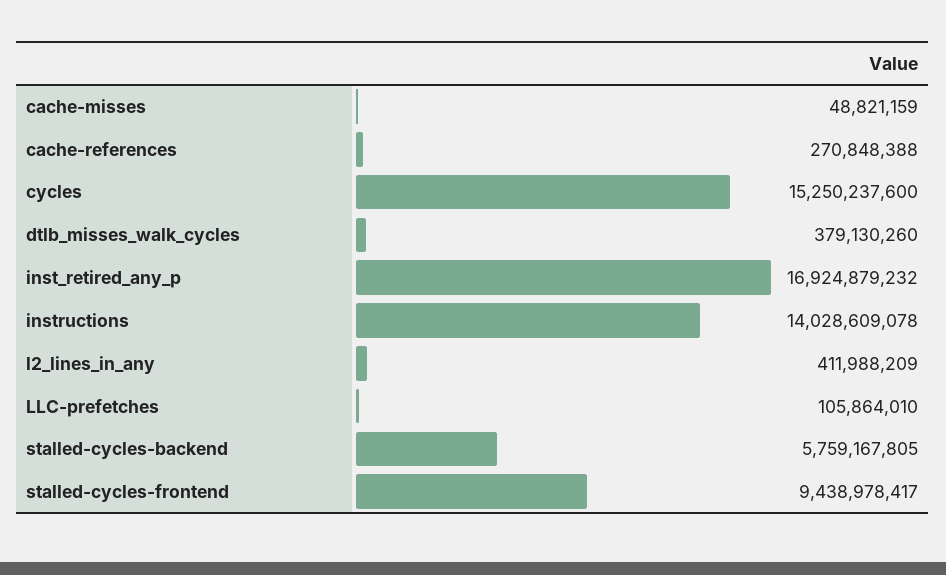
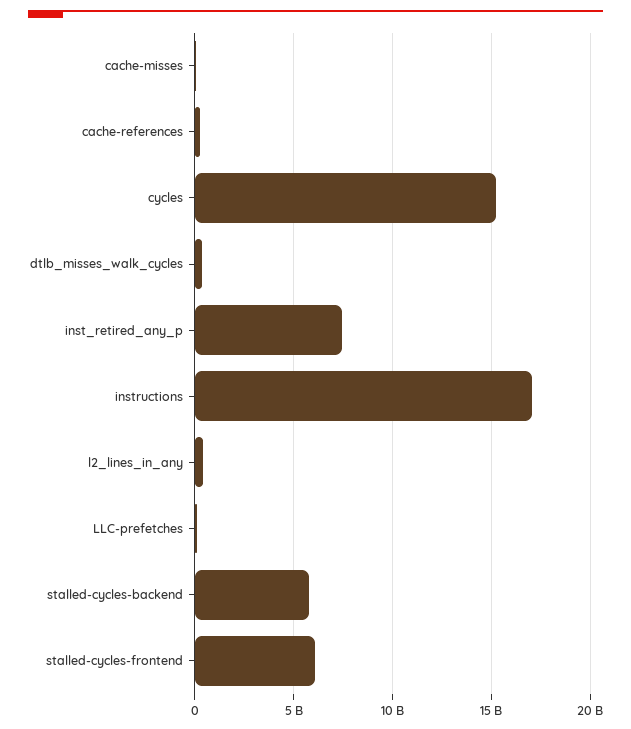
inst_retired_any_p: 16924879232 -> 7500000000
instructions: 14028609078 -> 17000000000
stalled-cycles-frontend: 9438978417 -> 6000000000

